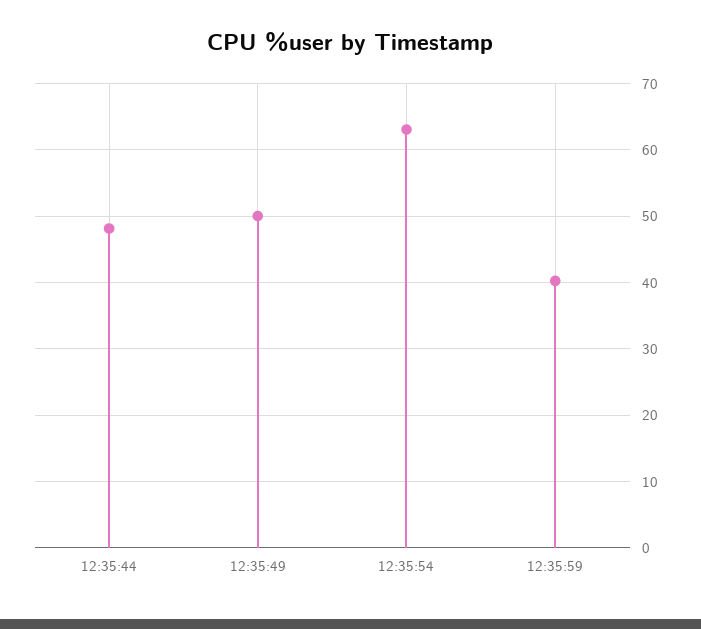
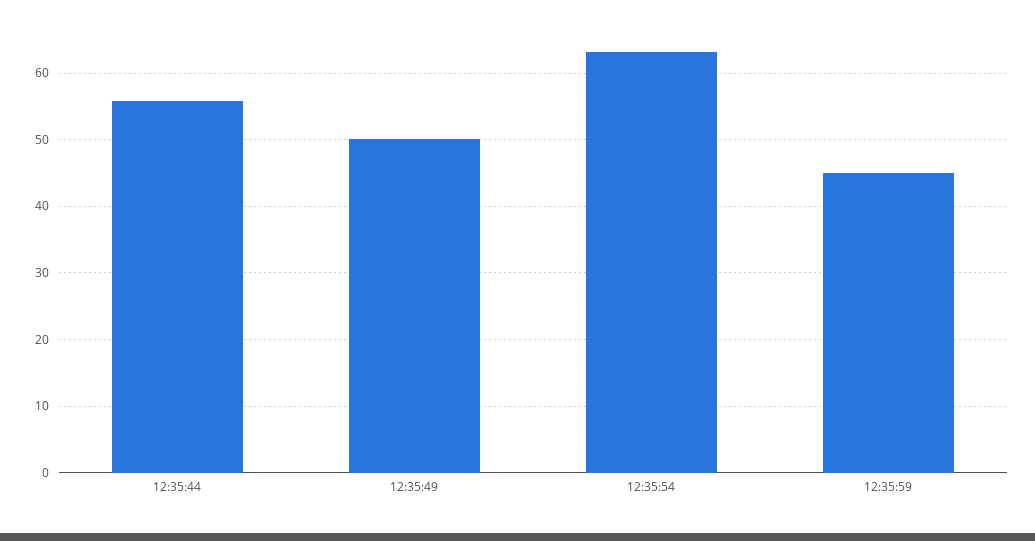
12:35:44: 48 -> 56
12:35:59: 40 -> 45

